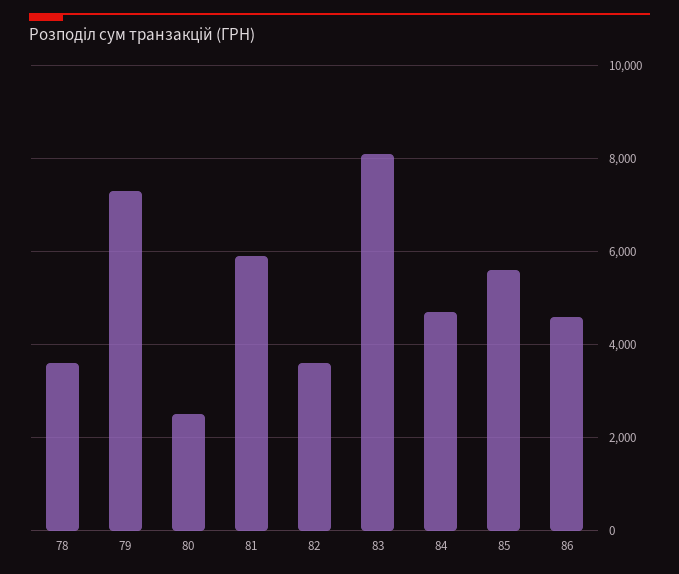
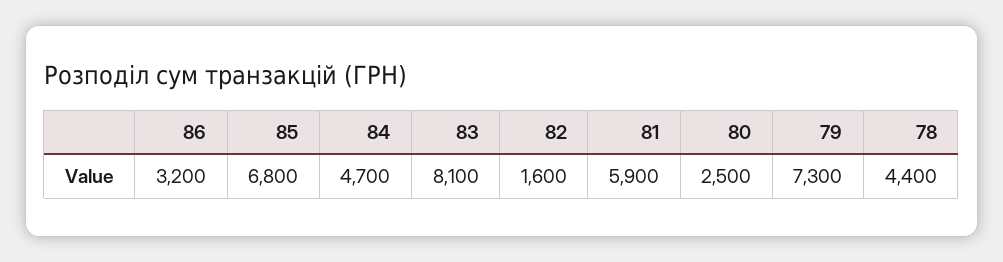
78: 3600 -> 4400
82: 3600 -> 1600
85: 5600 -> 6800
86: 4600 -> 3200

